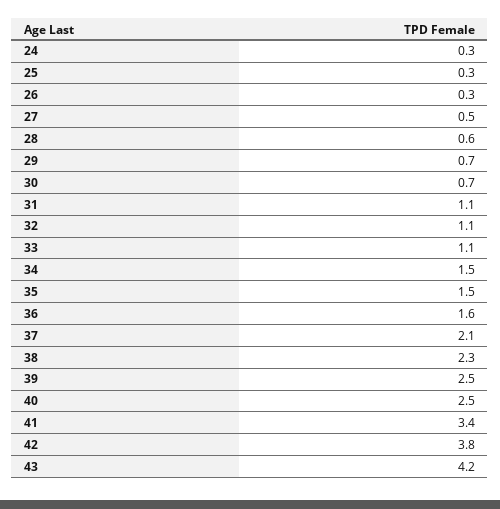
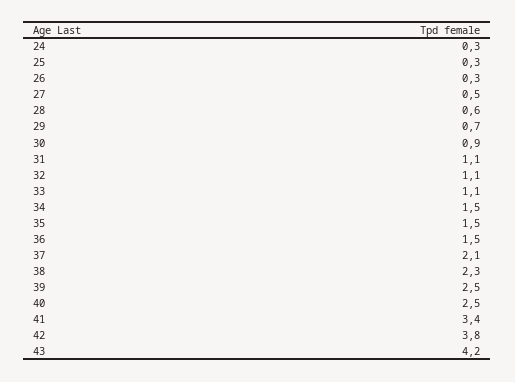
30: 0.7 -> 0.9
36: 1.6 -> 1.5

